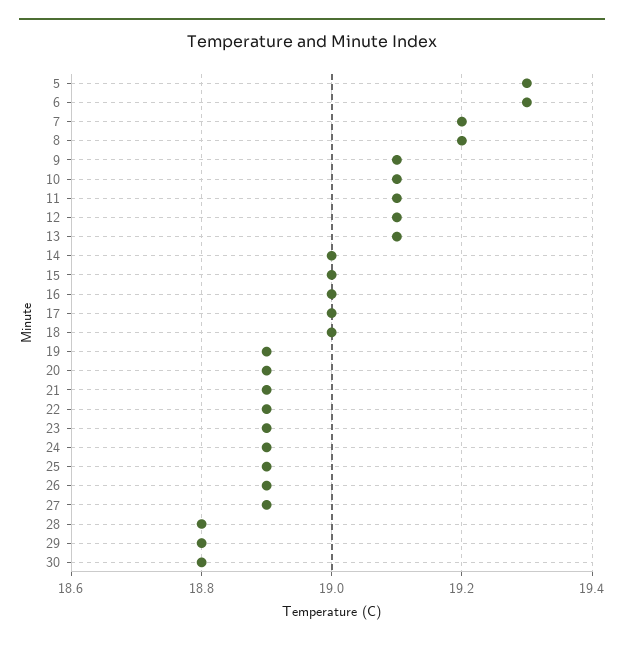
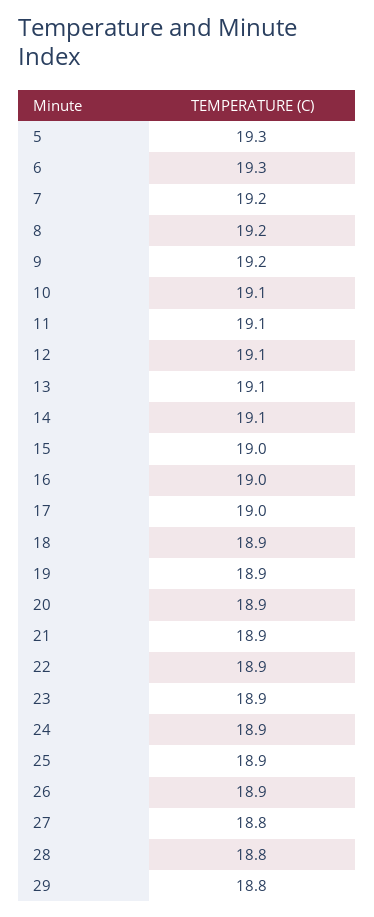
9: 19.1 -> 19.2
14: 19 -> 19.1
18: 19 -> 18.9
27: 18.9 -> 18.8
30: 18.8 -> none

